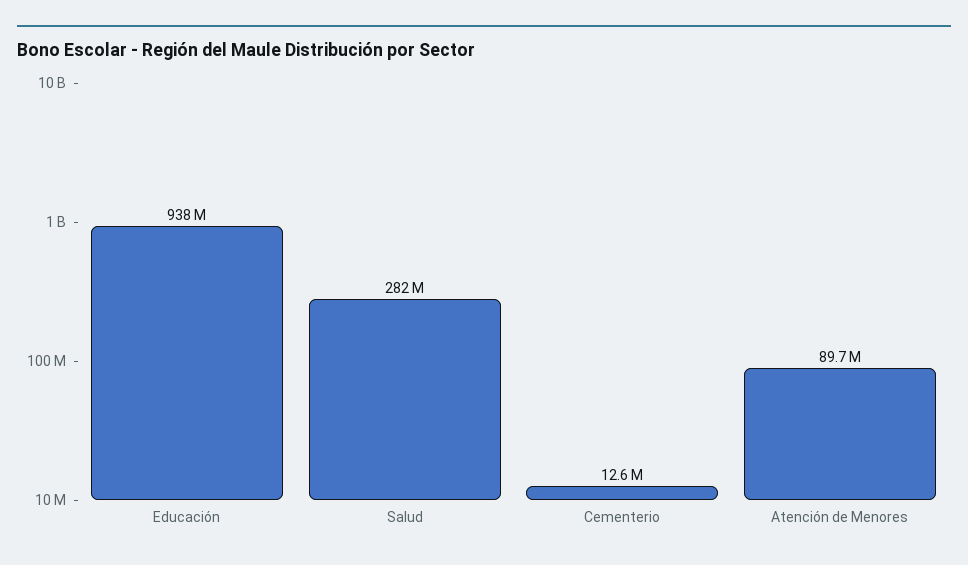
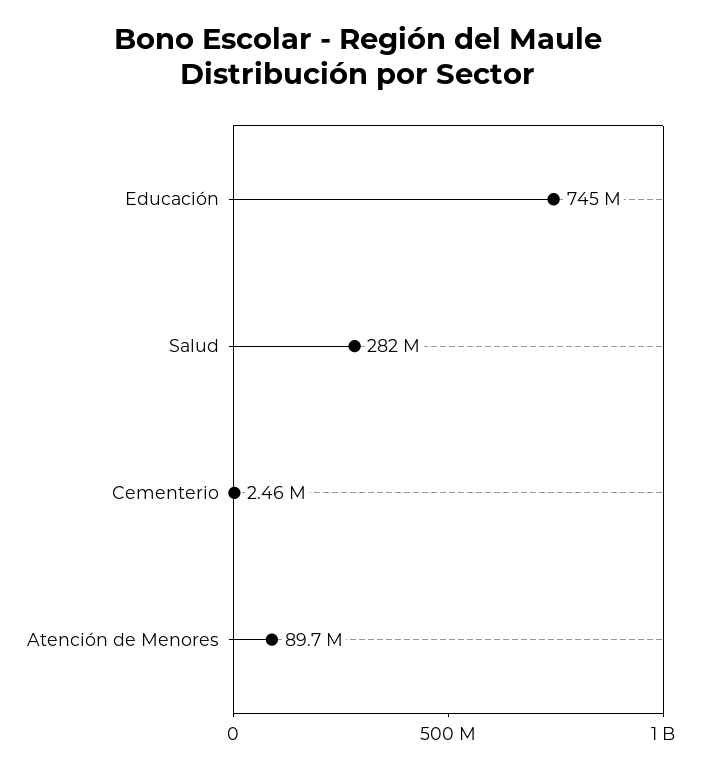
Educación: 938000000 -> 745000000
Cementerio: 12600000 -> 2460000

